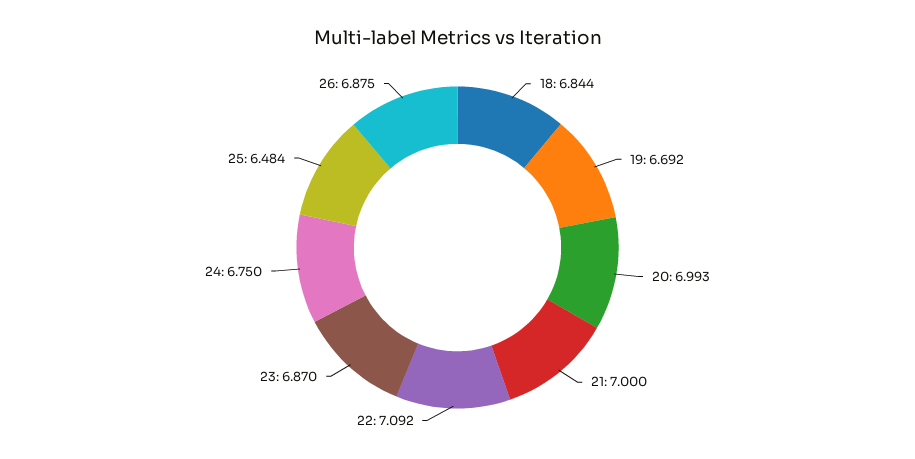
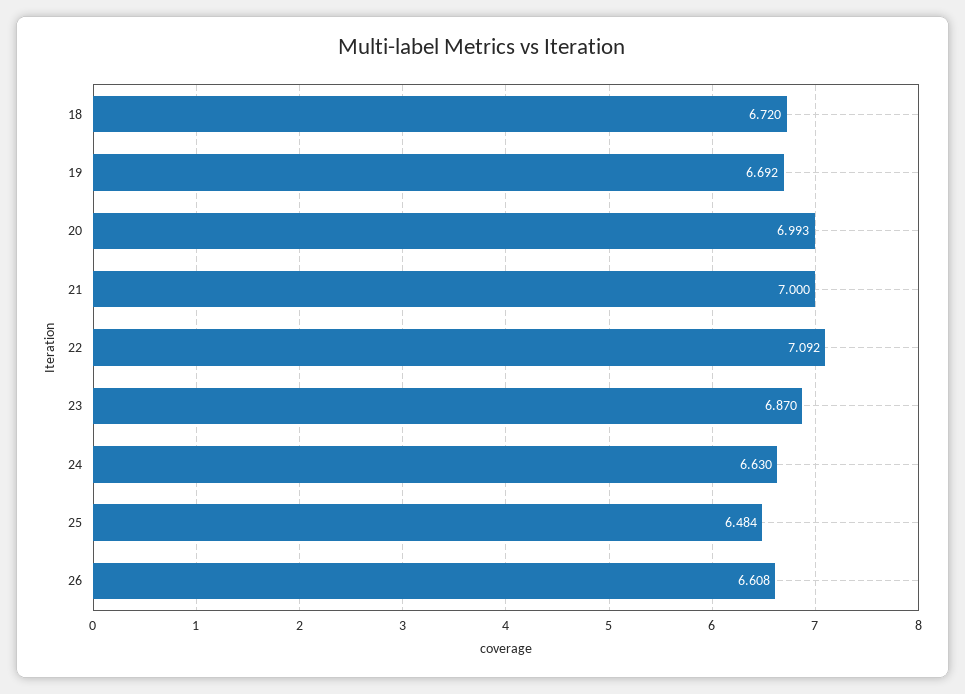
18: 6.844 -> 6.72
24: 6.75 -> 6.63
26: 6.875 -> 6.608

